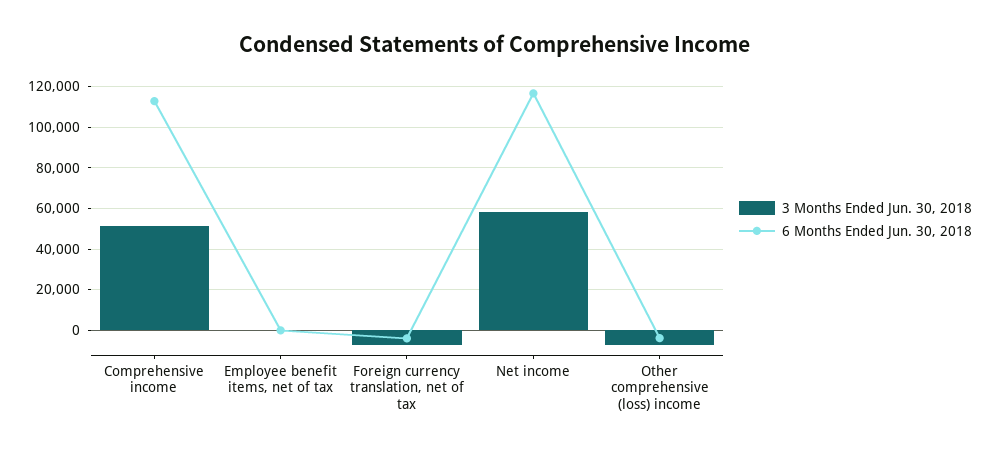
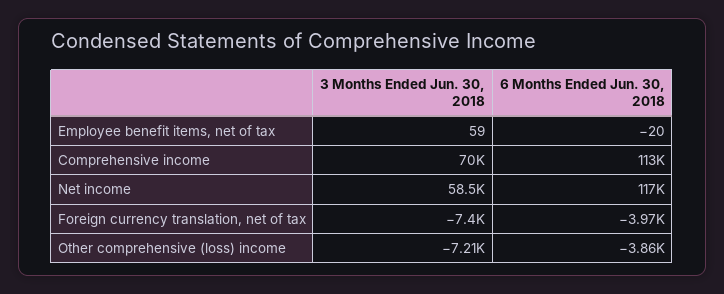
3 Months Ended Jun. 30, 2018, Comprehensive income: 50000 -> 70000

